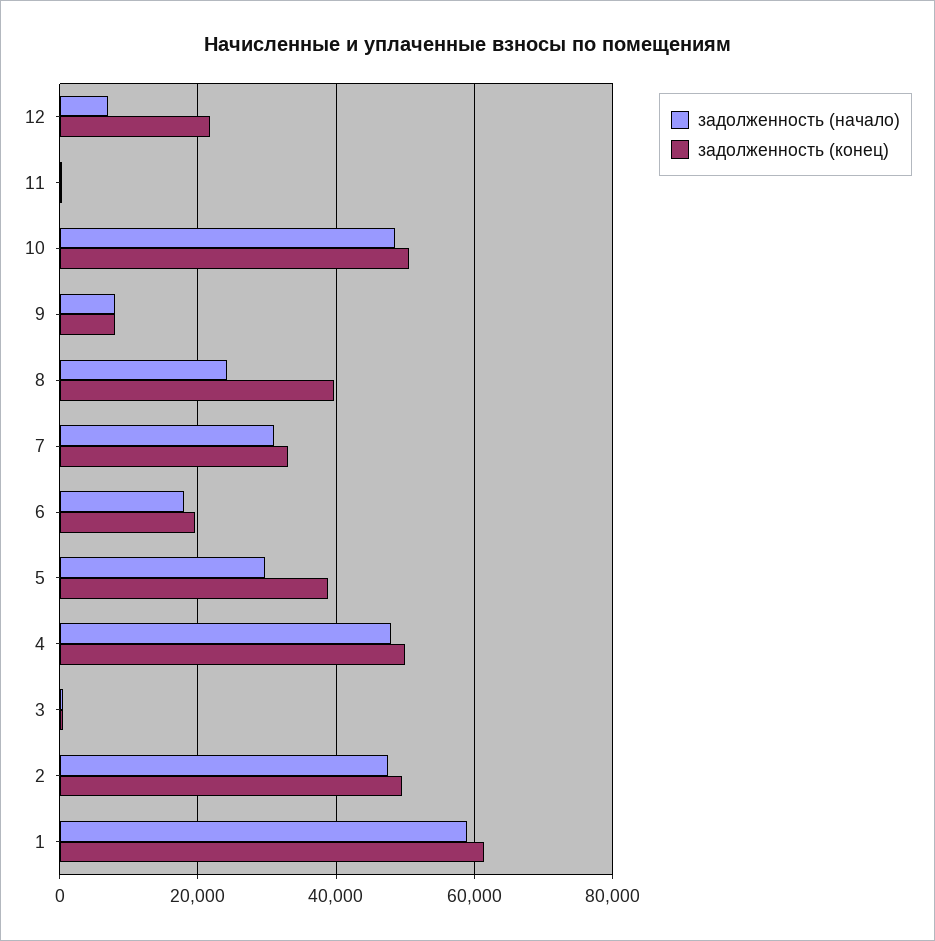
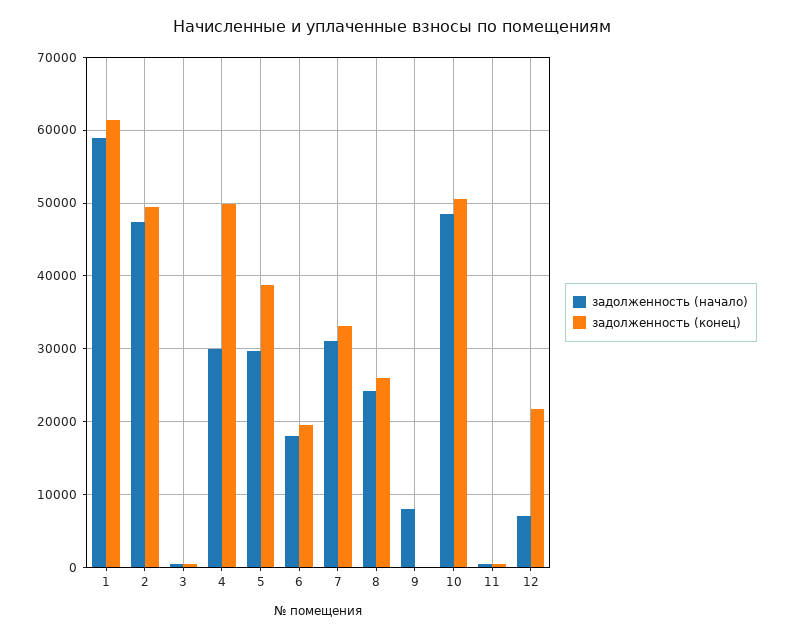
задолженность (конец), 9: 8000 -> 0
задолженность (конец), 8: 40000 -> 26000
задолженность (начало), 4: 48000 -> 30000

